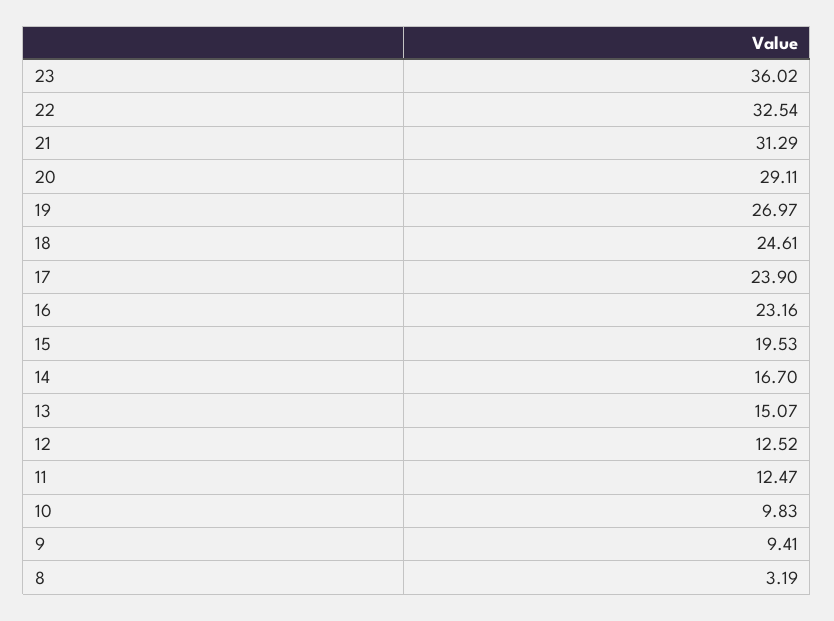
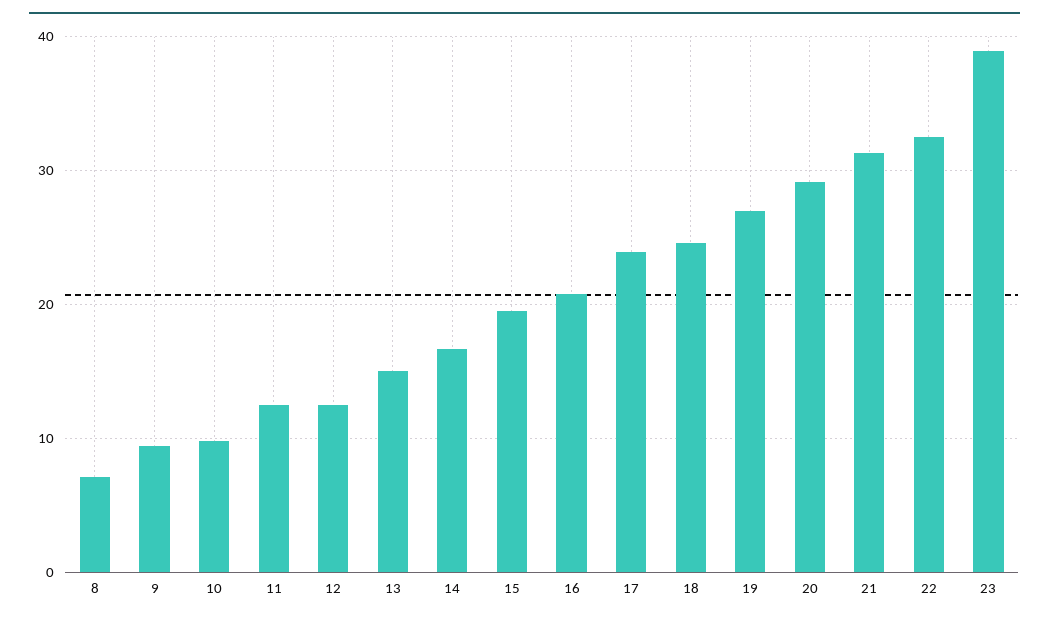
23: 36.02 -> 39
16: 23.16 -> 21
8: 3.19 -> 7

